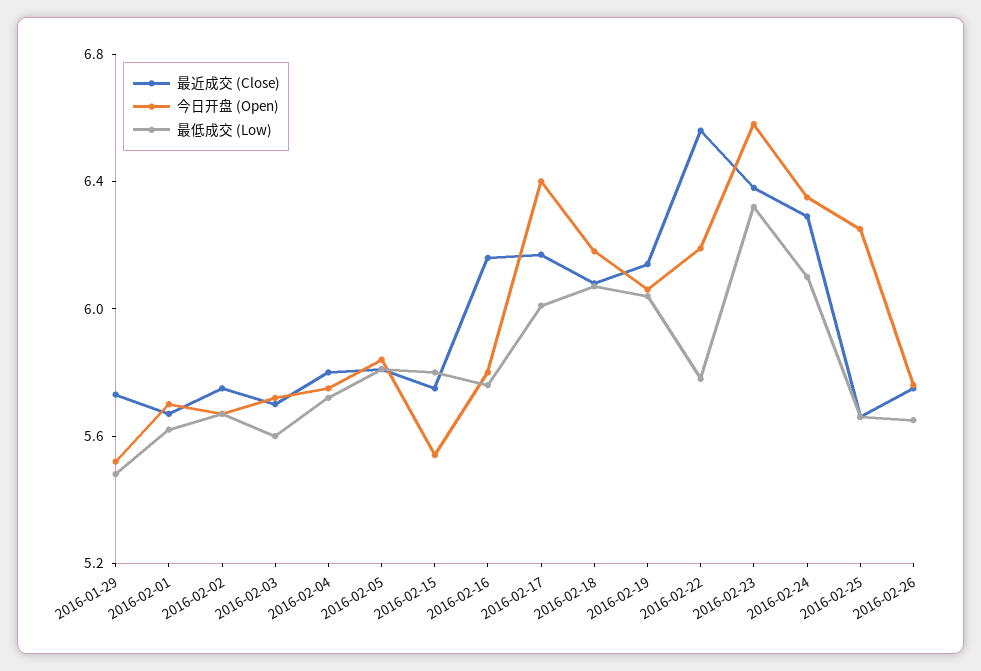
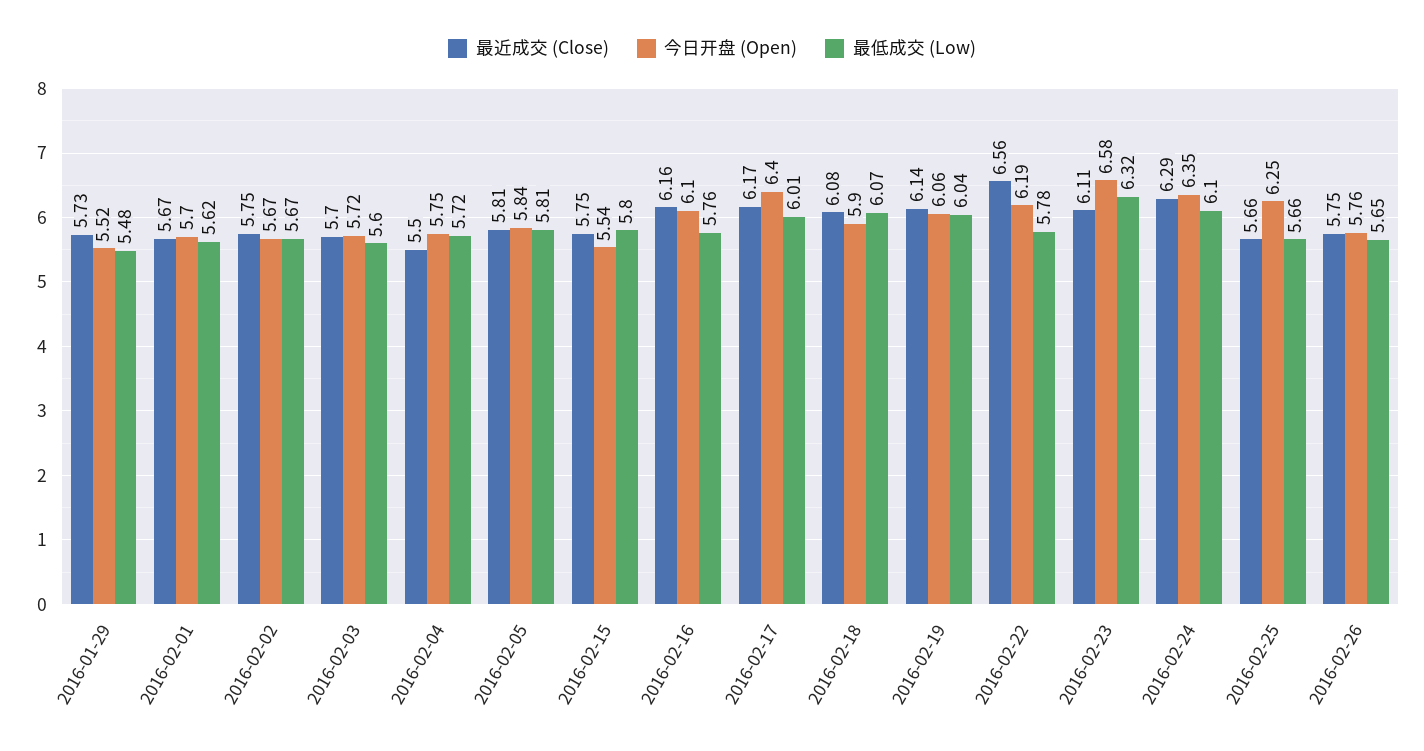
最近成交 (Close), 2016-02-04: 5.8 -> 5.5
今日开盘 (Open), 2016-02-16: 5.8 -> 6.1
今日开盘 (Open), 2016-02-18: 6.2 -> 5.9
最近成交 (Close), 2016-02-23: 6.4 -> 6.11

